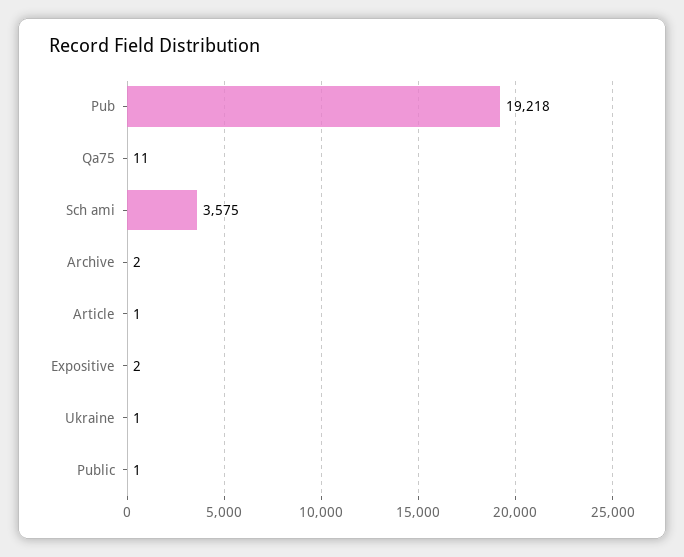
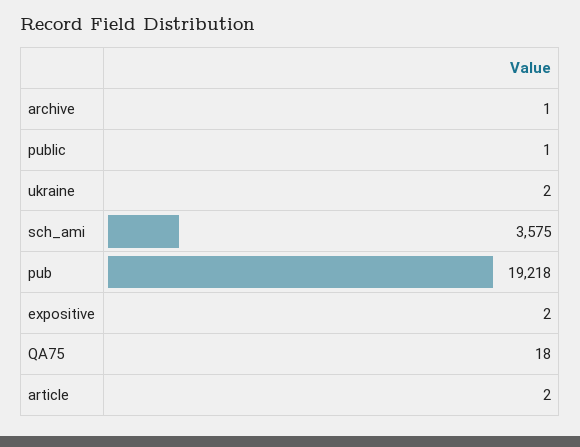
Qa75: 11 -> 18
Archive: 2 -> 1
Article: 1 -> 2
Ukraine: 1 -> 2

